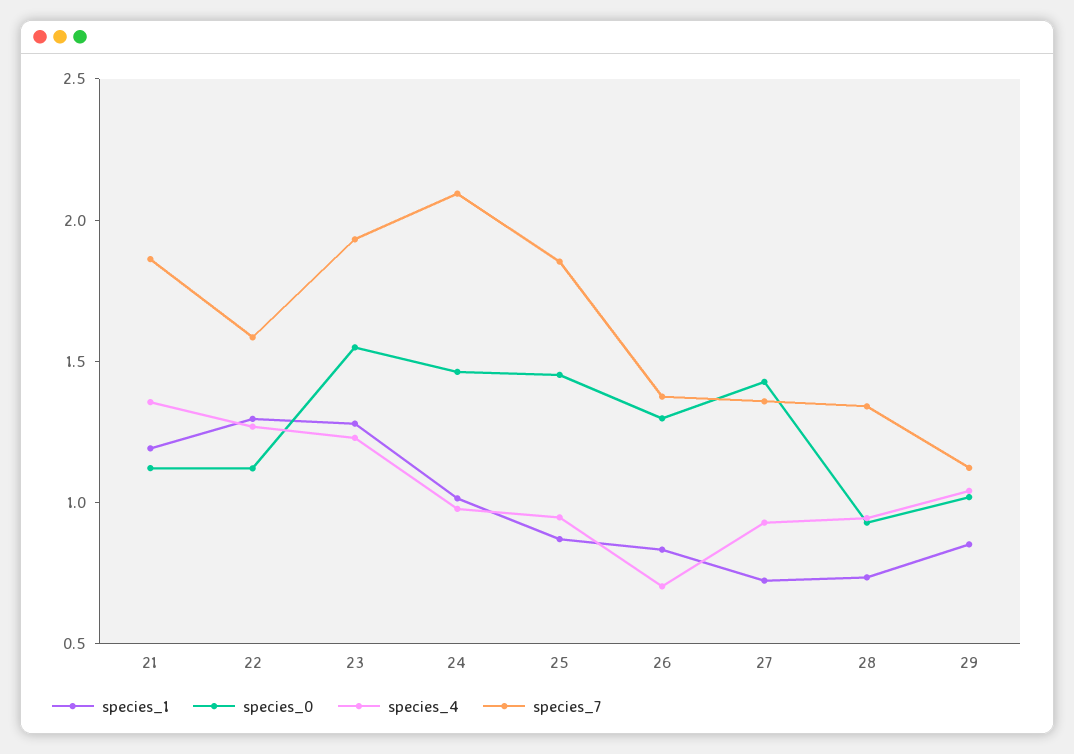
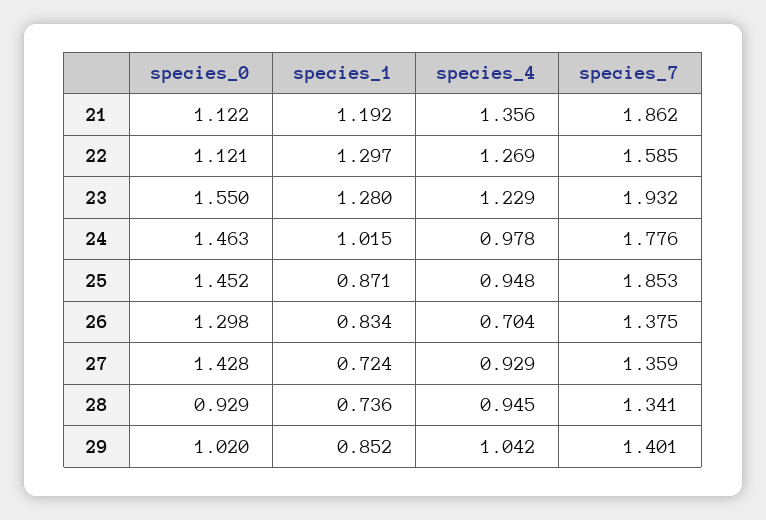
species_7, 24: 2.1 -> 1.776
species_7, 29: 1.1 -> 1.401

